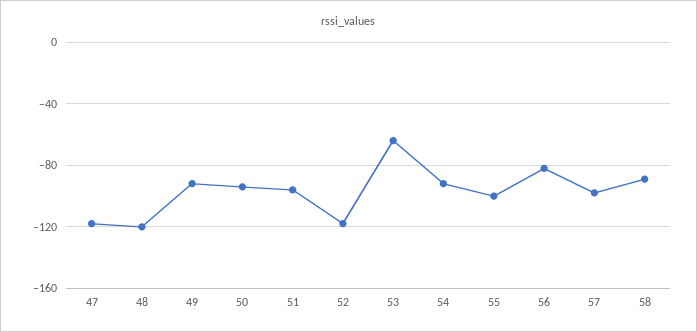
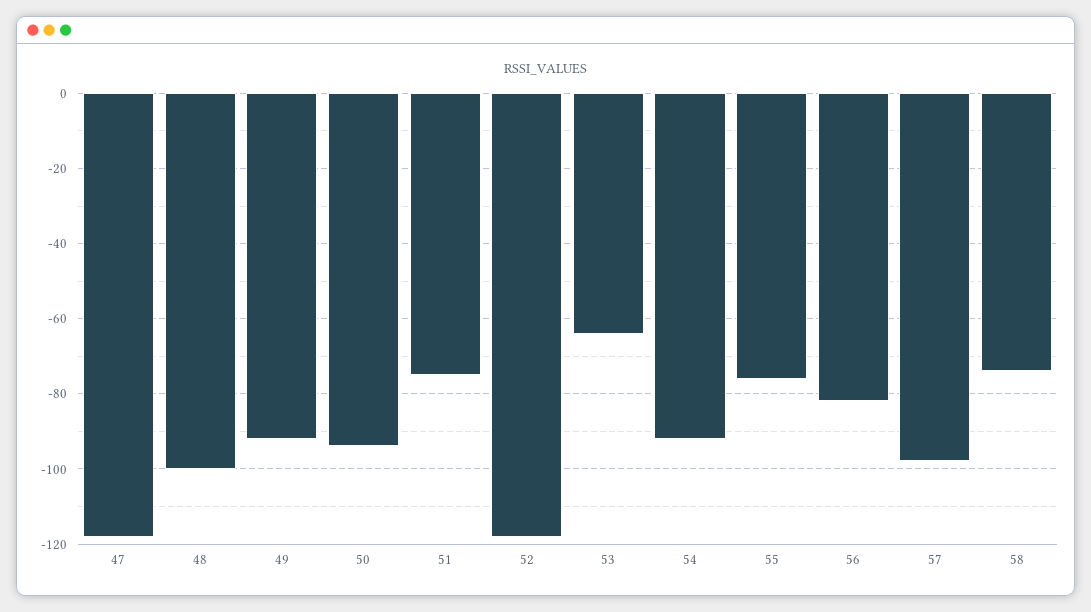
48: -120 -> -100
51: -95 -> -75
55: -100 -> -75
58: -90 -> -75

